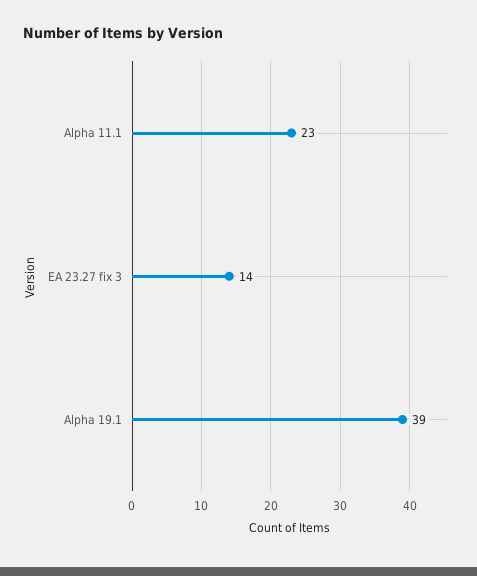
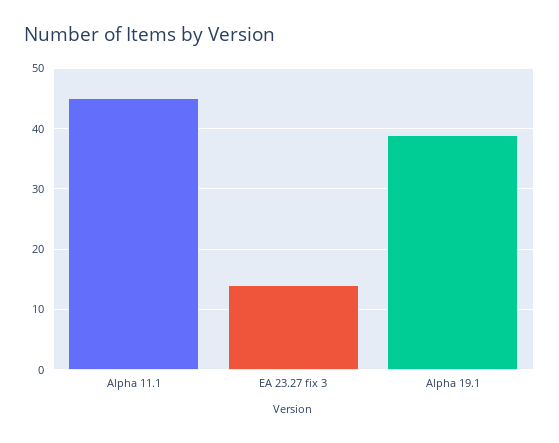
Alpha 11.1: 23 -> 45

